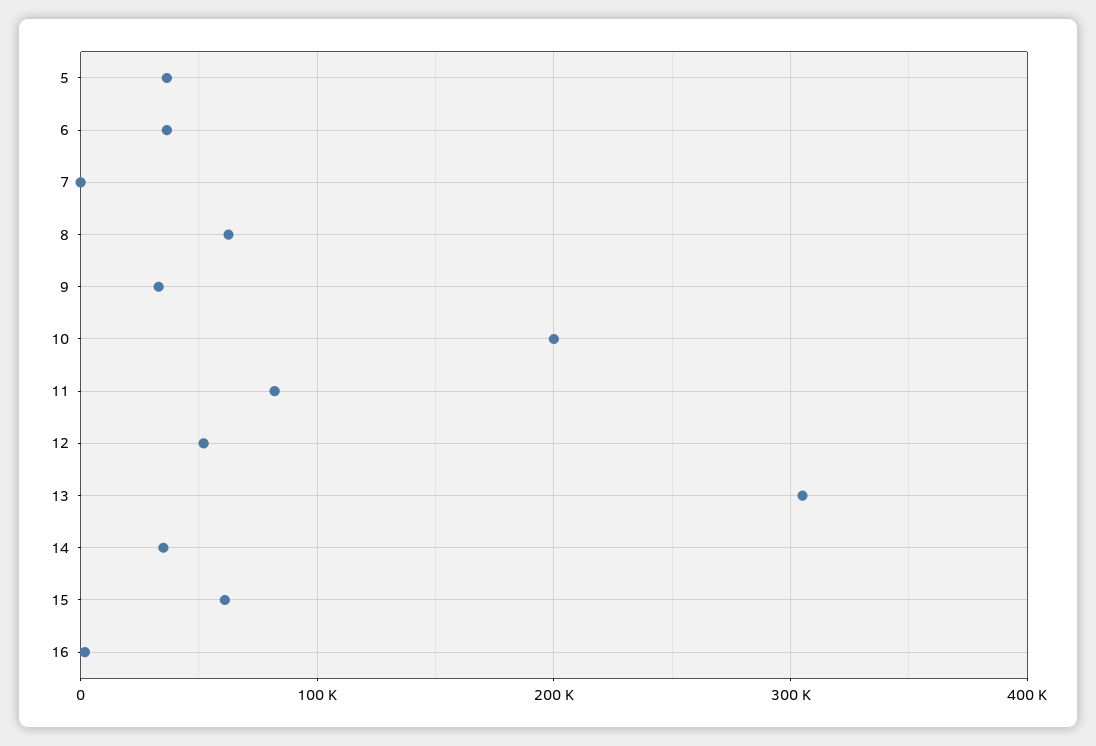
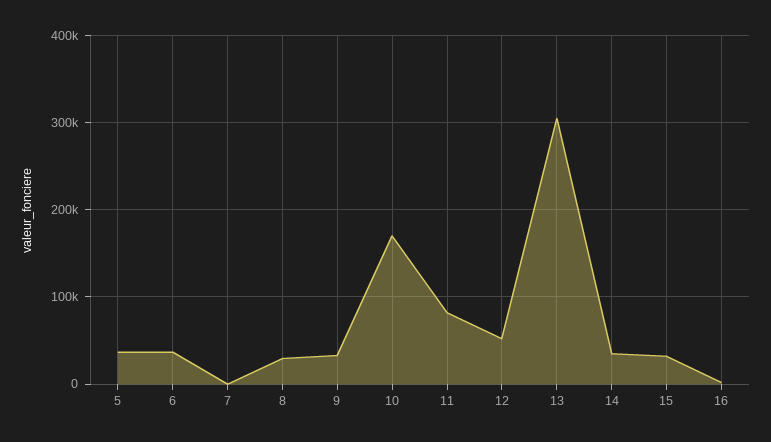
8: 60000 -> 30000
10: 200000 -> 170000
15: 60000 -> 30000

